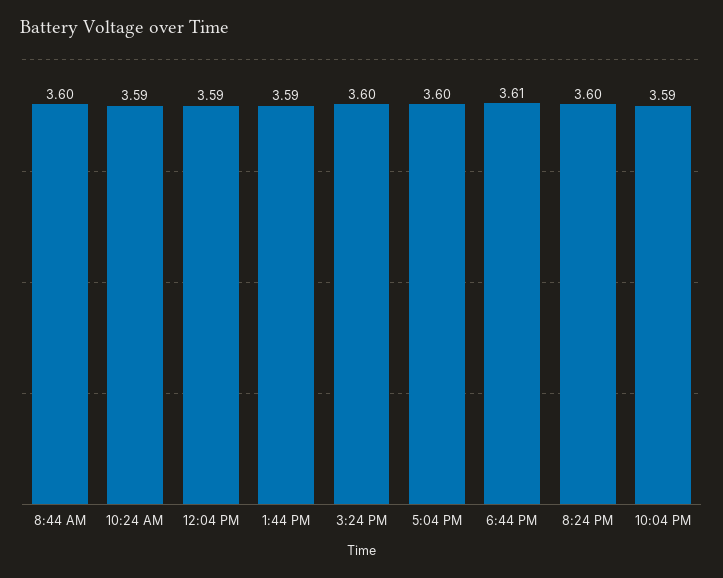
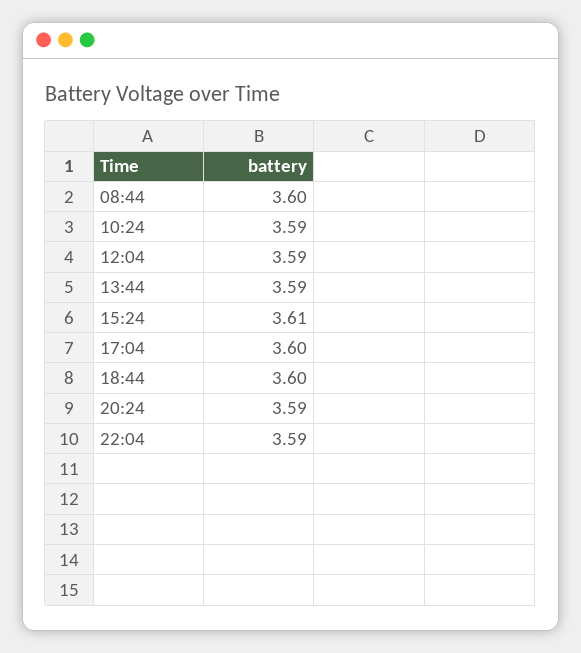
3:24 PM: 3.6 -> 3.61
6:44 PM: 3.61 -> 3.6
8:24 PM: 3.6 -> 3.59

